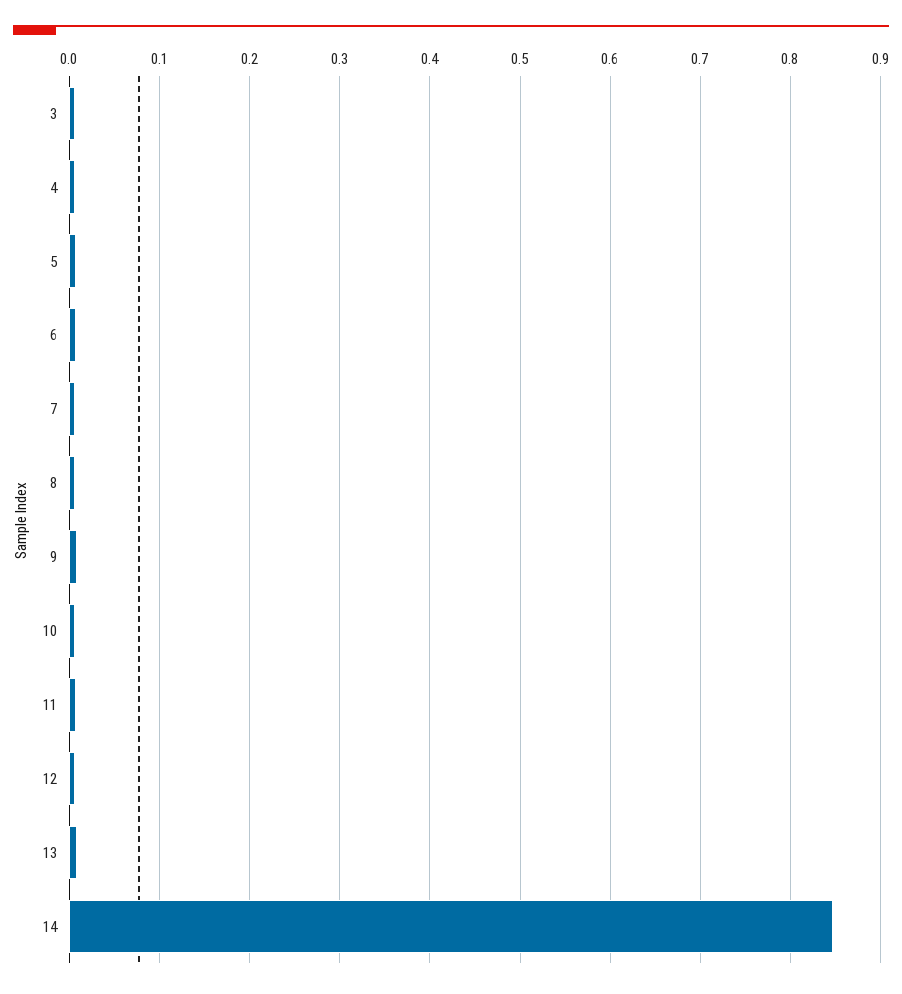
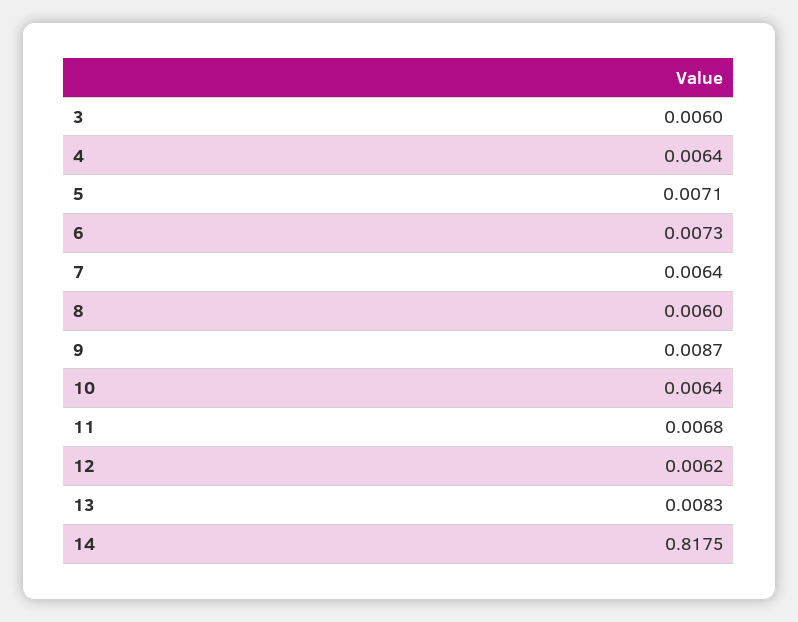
14: 0.85 -> 0.8175

